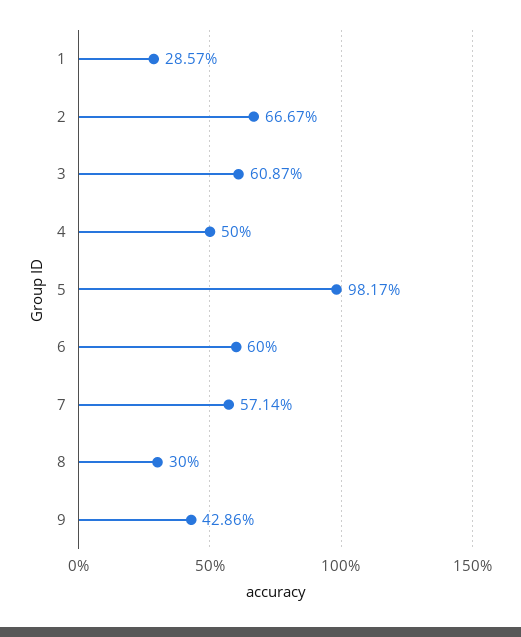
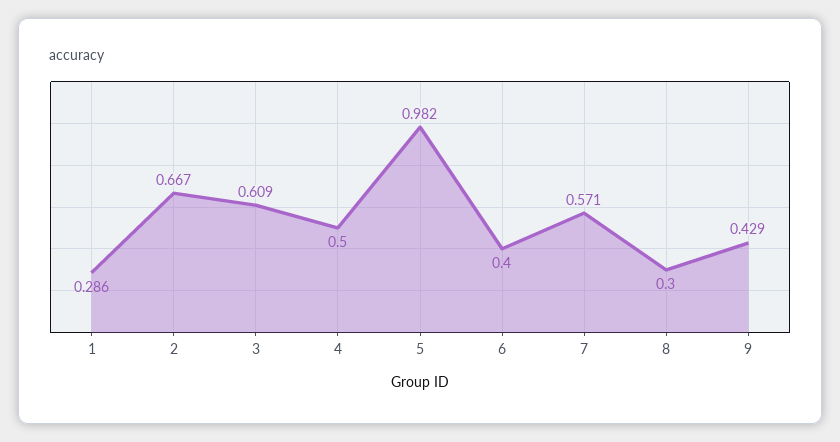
6: 0.6 -> 0.4

